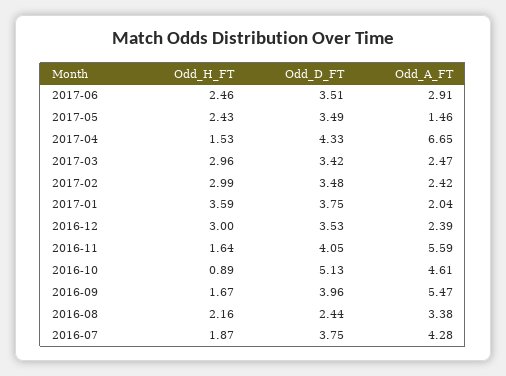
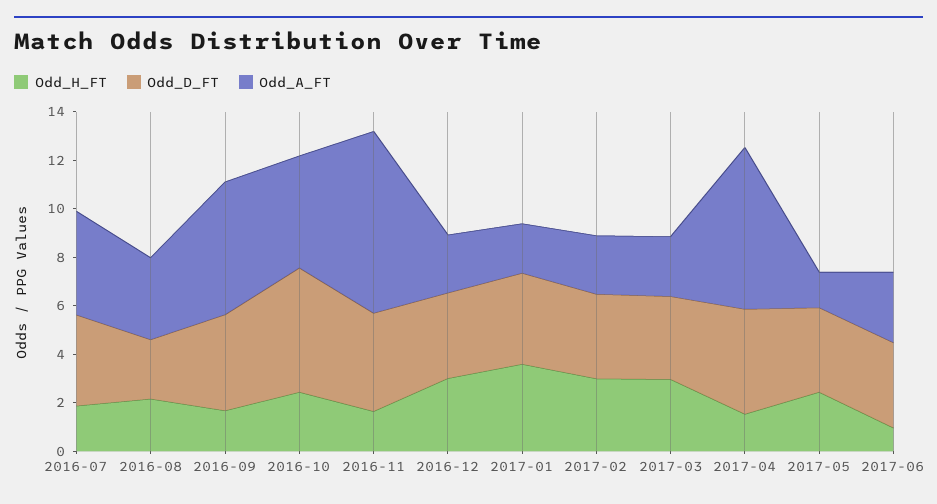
Odd_H_FT, 2017-06: 2.46 -> 1
Odd_A_FT, 2016-11: 5.59 -> 7.5
Odd_H_FT, 2016-10: 0.89 -> 2.5

